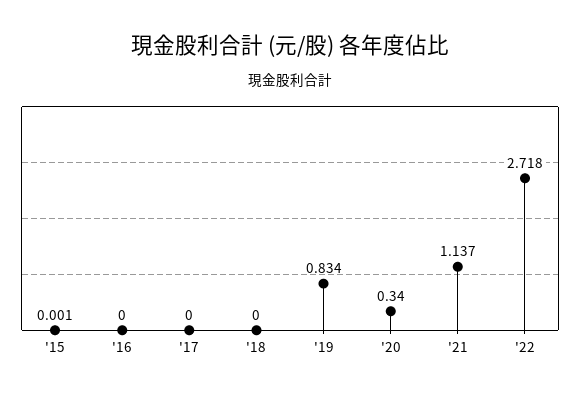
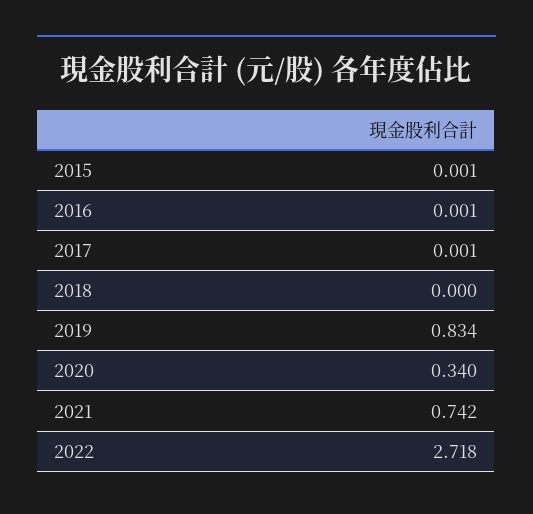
'16: 0 -> 0.001
'17: 0 -> 0.001
'21: 1.137 -> 0.742

